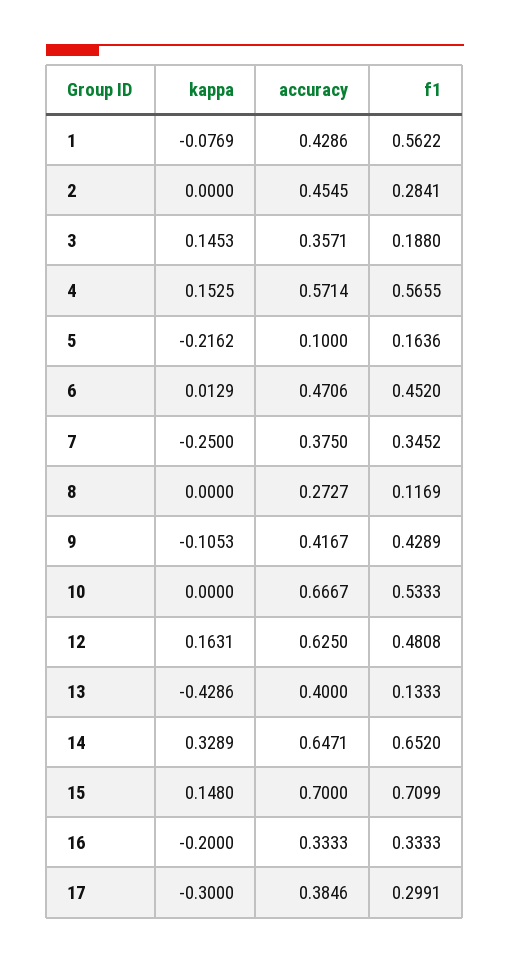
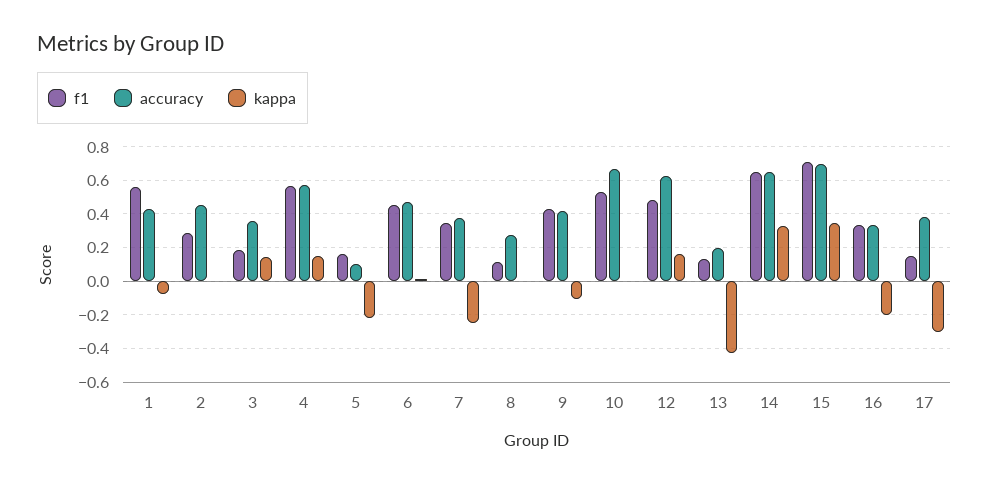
accuracy, 13: 0.4 -> 0.2
kappa, 15: 0.148 -> 0.35
f1, 17: 0.2991 -> 0.15

